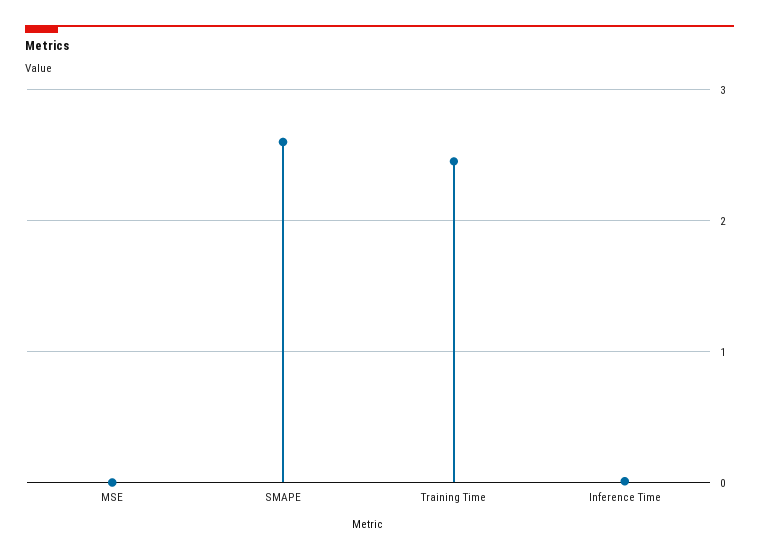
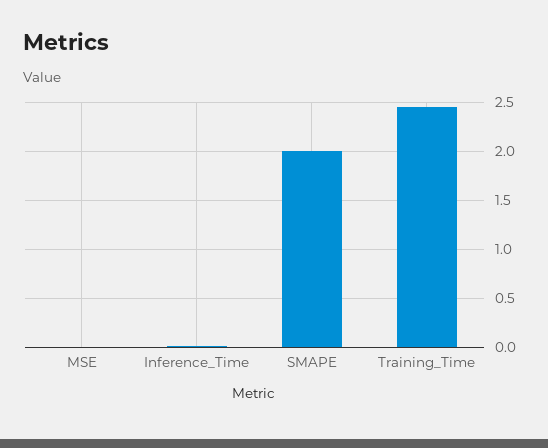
SMAPE: 2.6 -> 2

